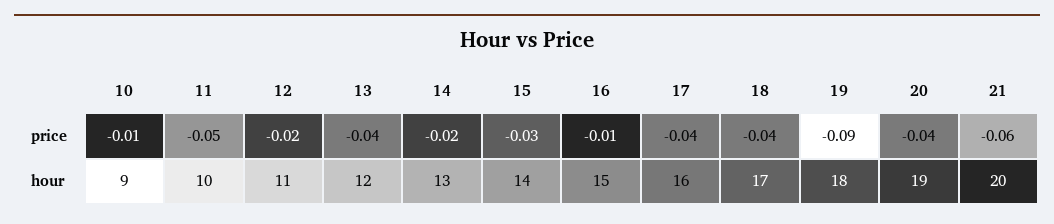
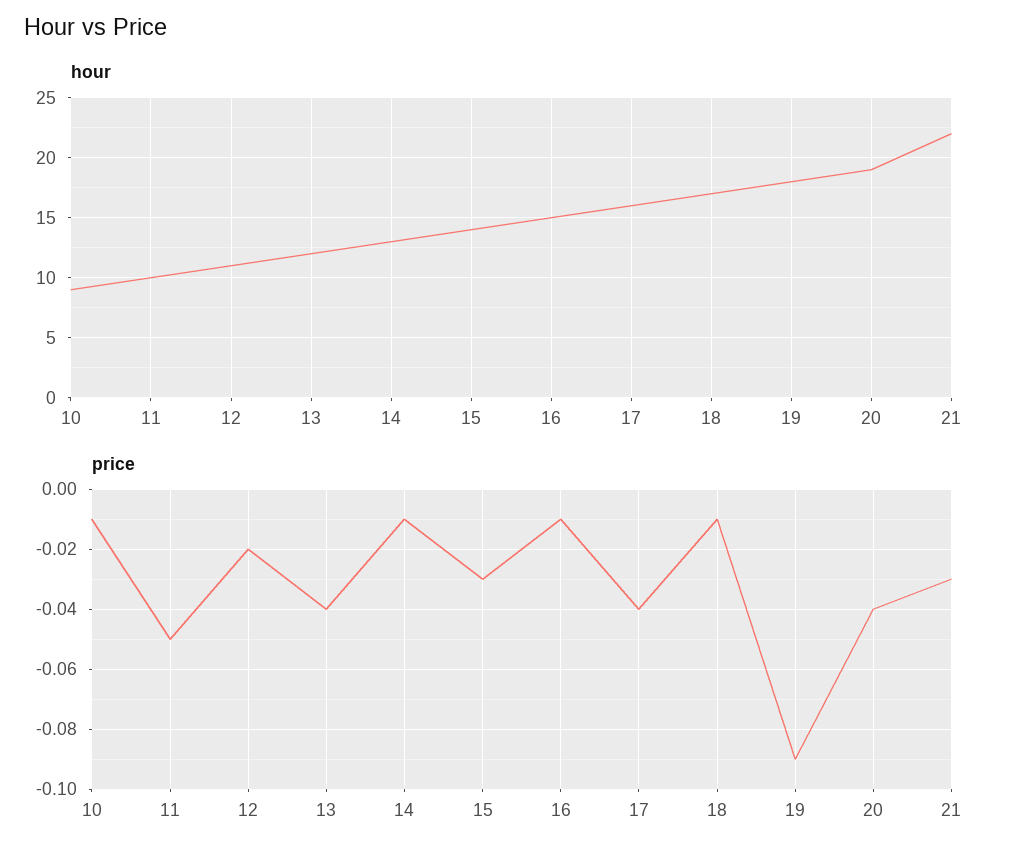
price, 14: -0.02 -> -0.01
price, 18: -0.04 -> -0.01
price, 21: -0.06 -> -0.03
hour, 21: 20 -> 22

